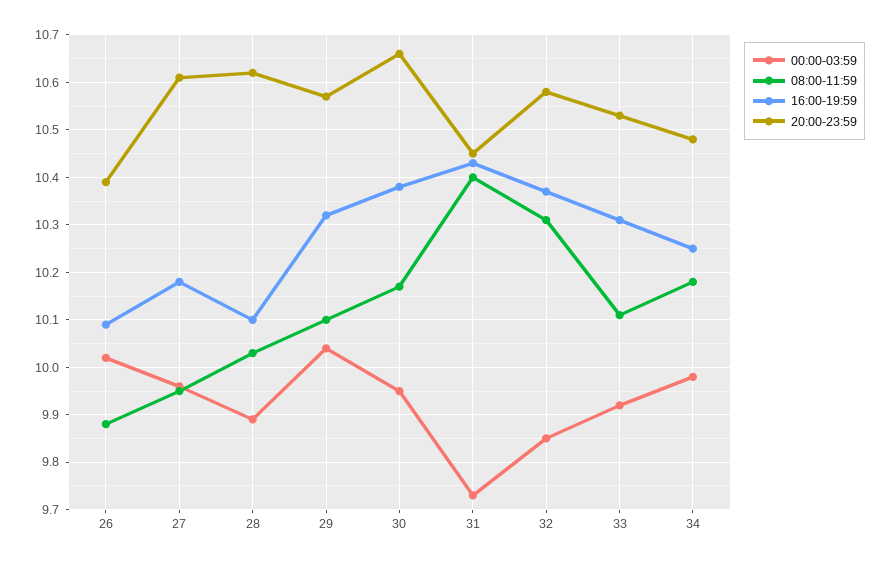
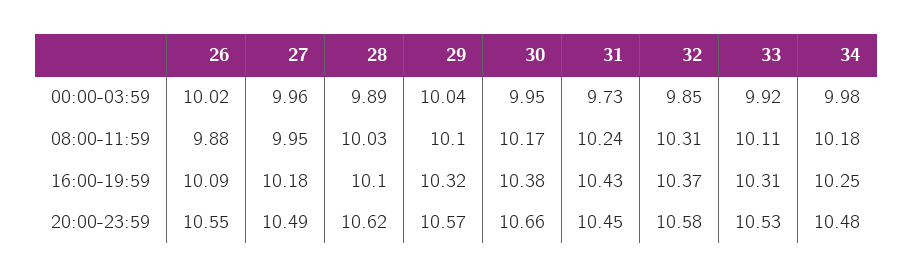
20:00-23:59, 26: 10.4 -> 10.55
20:00-23:59, 27: 10.6 -> 10.49
08:00-11:59, 31: 10.4 -> 10.24

